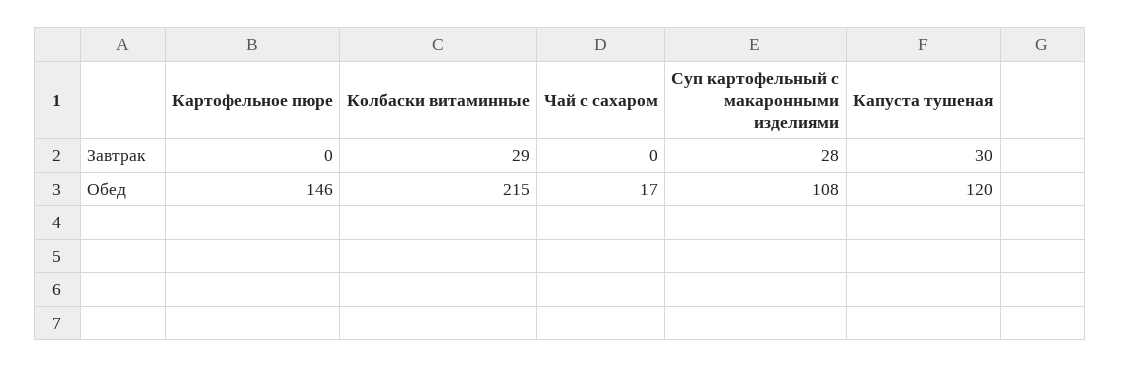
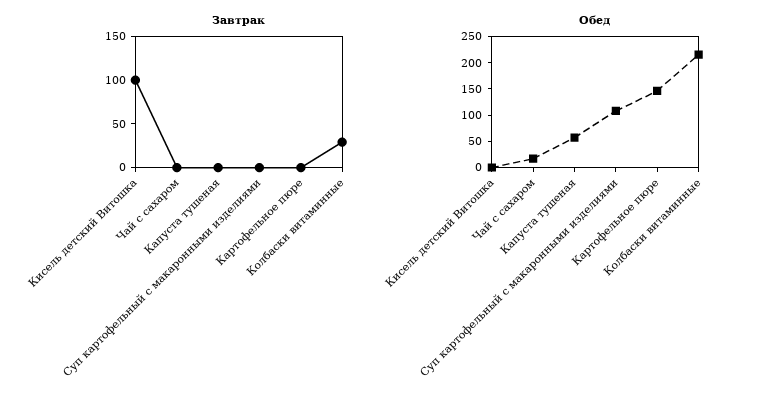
Завтрак, Суп картофельный с макаронными изделиями: 28 -> 0
Завтрак, Капуста тушеная: 30 -> 0
Обед, Капуста тушеная: 120 -> 50
Завтрак, Кисель детский Витошка: none -> 100
Обед, Кисель детский Витошка: none -> 0

